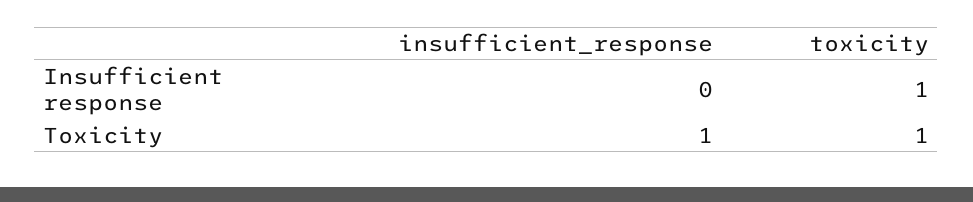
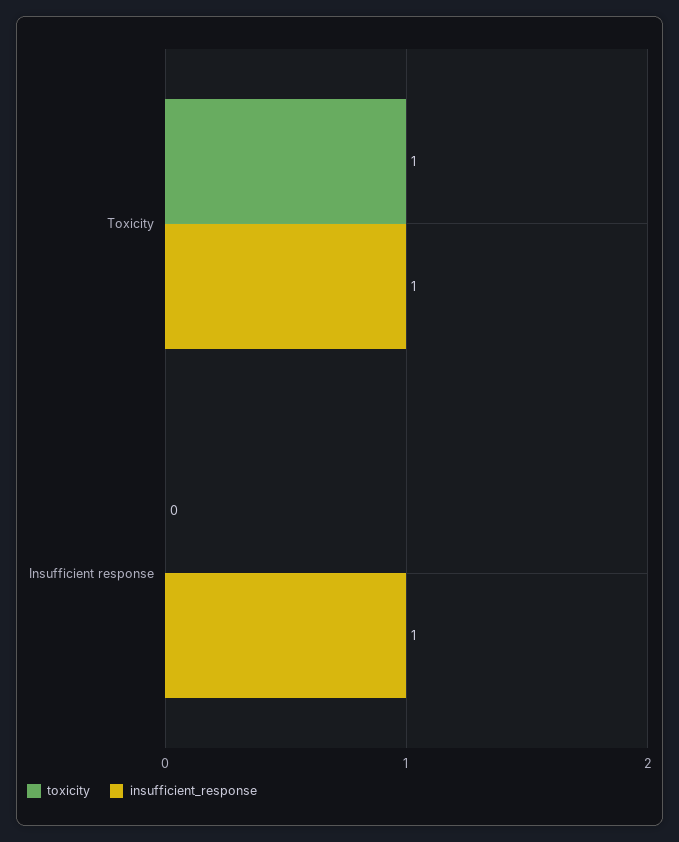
insufficient_response, Insufficient response: 0 -> 1
toxicity, Insufficient response: 1 -> 0

